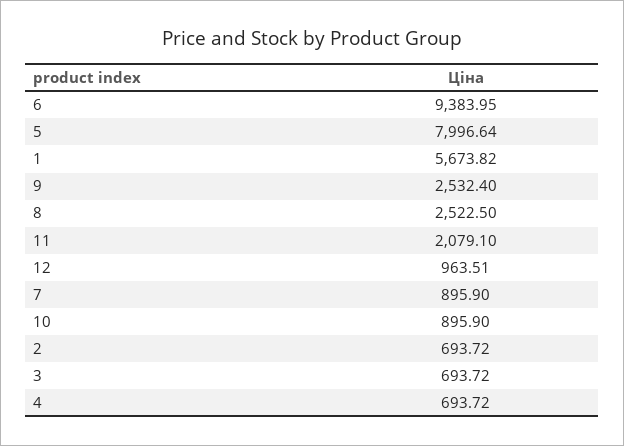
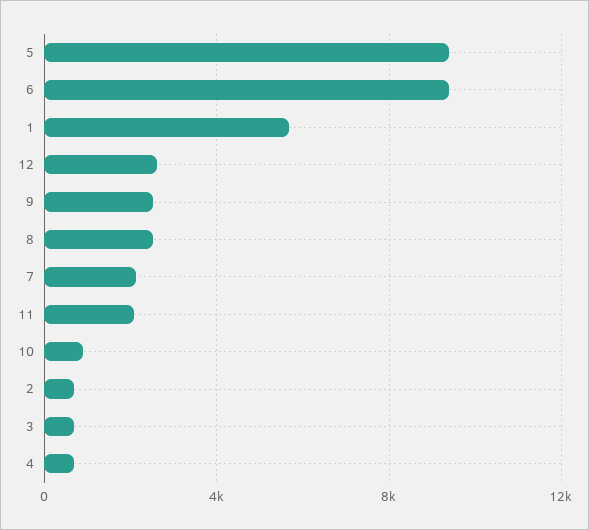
5: 7996.64 -> 9500
12: 963.51 -> 2500
7: 895.9 -> 2000

